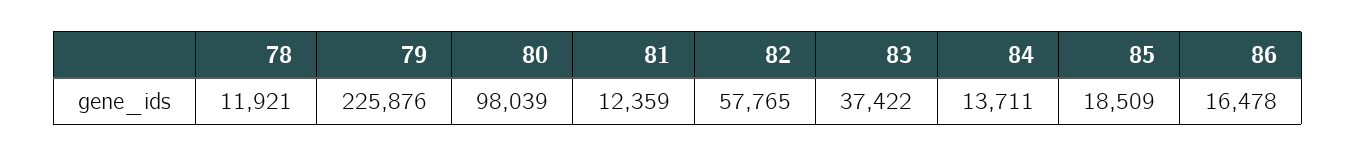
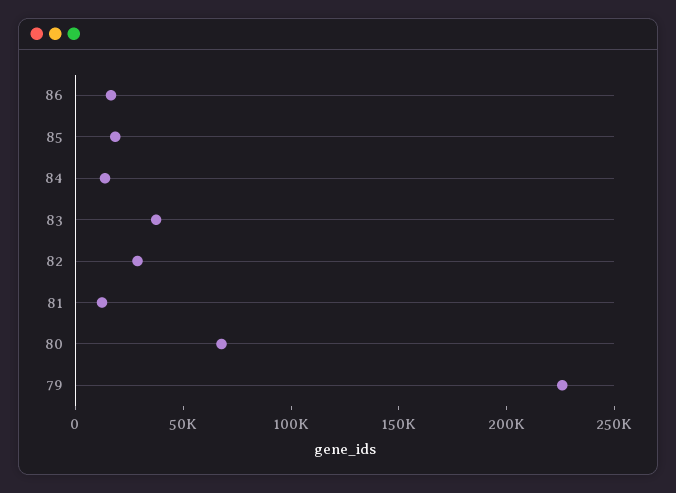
78: 11921 -> none
80: 98039 -> 70000
82: 57765 -> 30000

